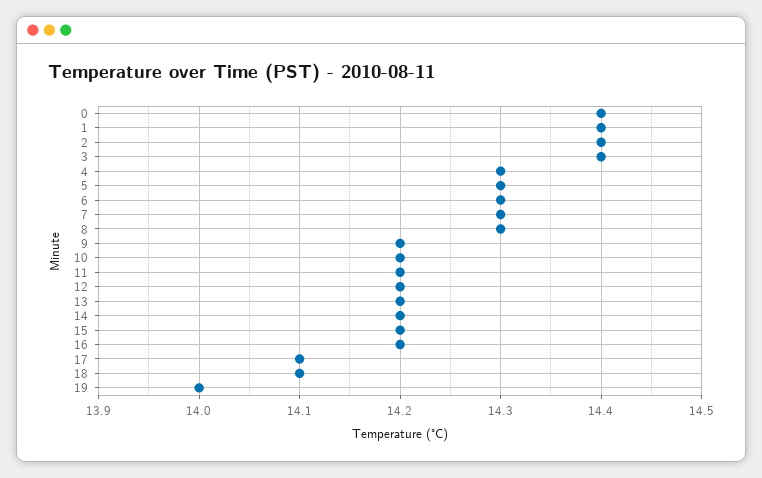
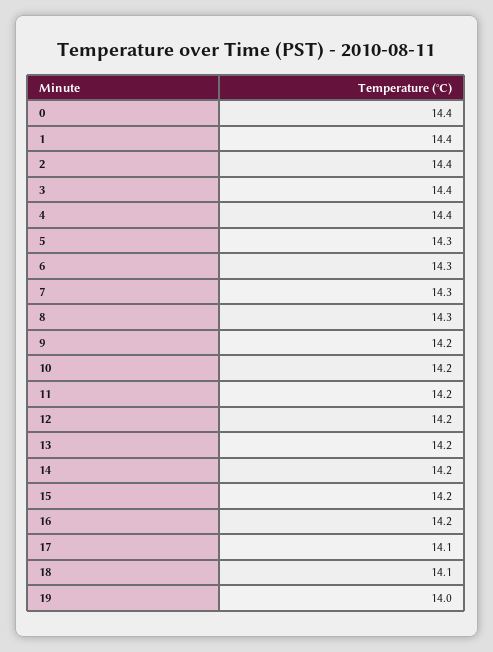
4: 14.3 -> 14.4

